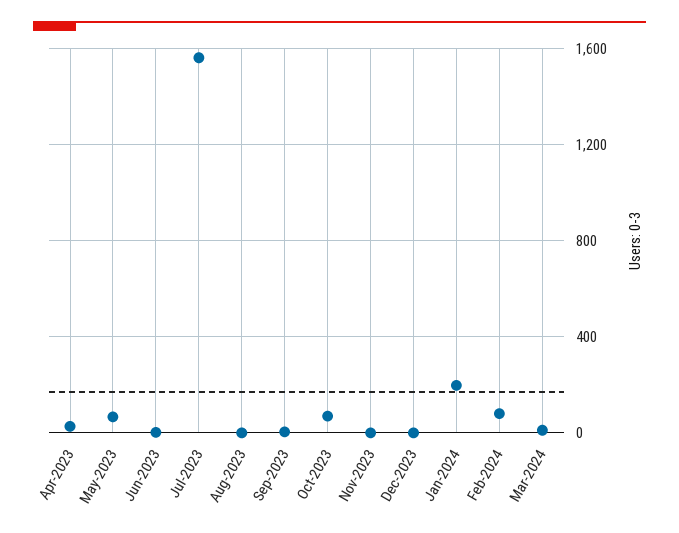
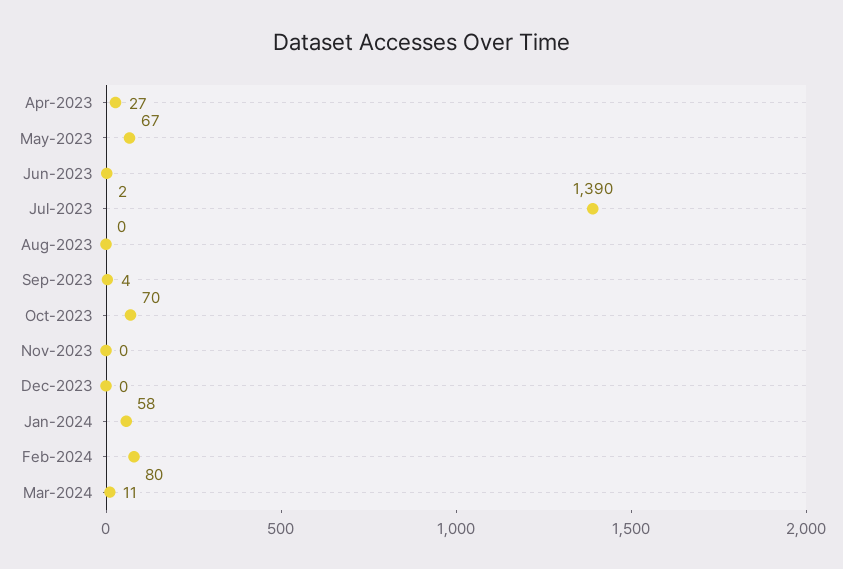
Jul-2023: 1550 -> 1390
Jan-2024: 200 -> 58

